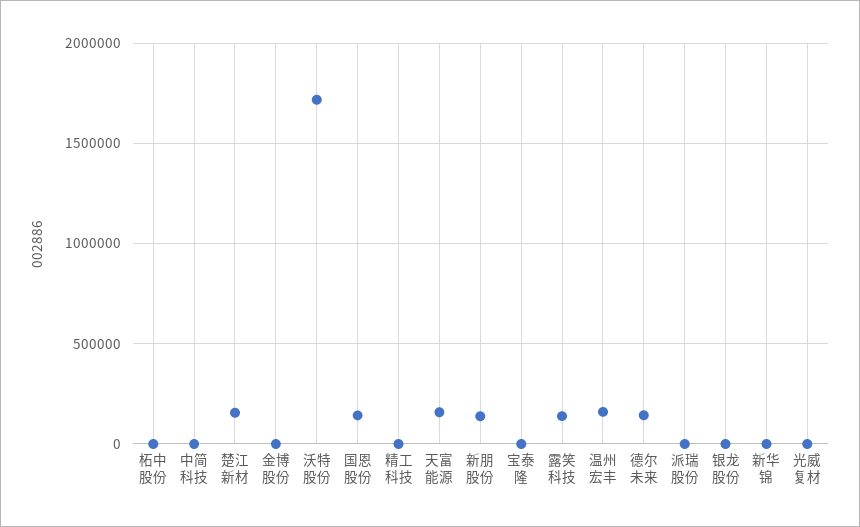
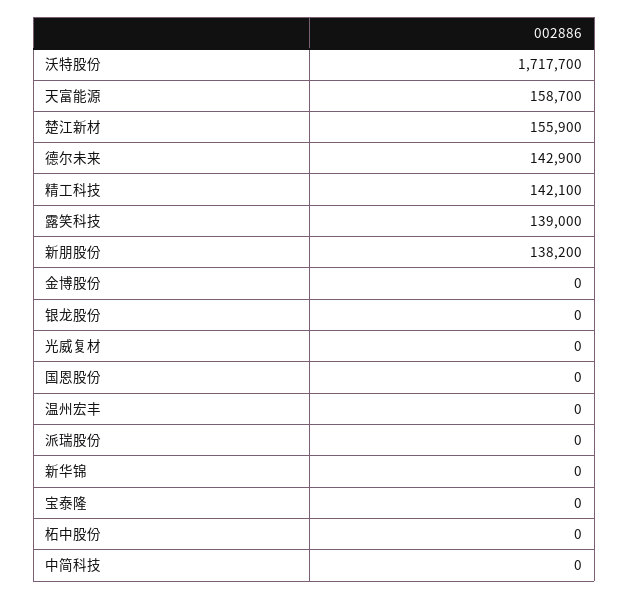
国恩股份: 150000 -> 0
精工科技: 0 -> 142100
温州宏丰: 150000 -> 0

